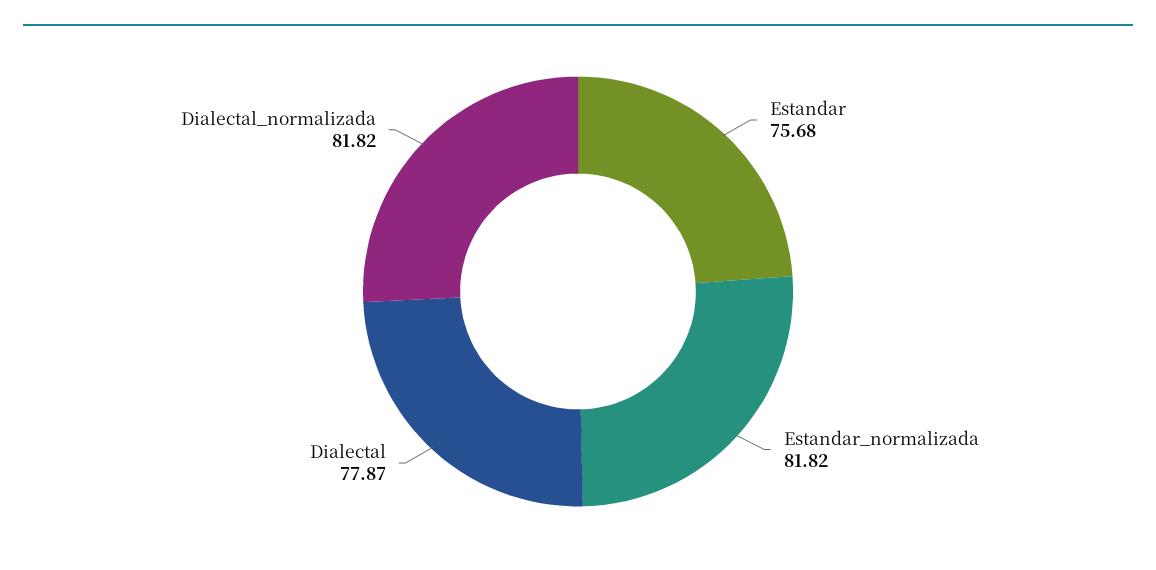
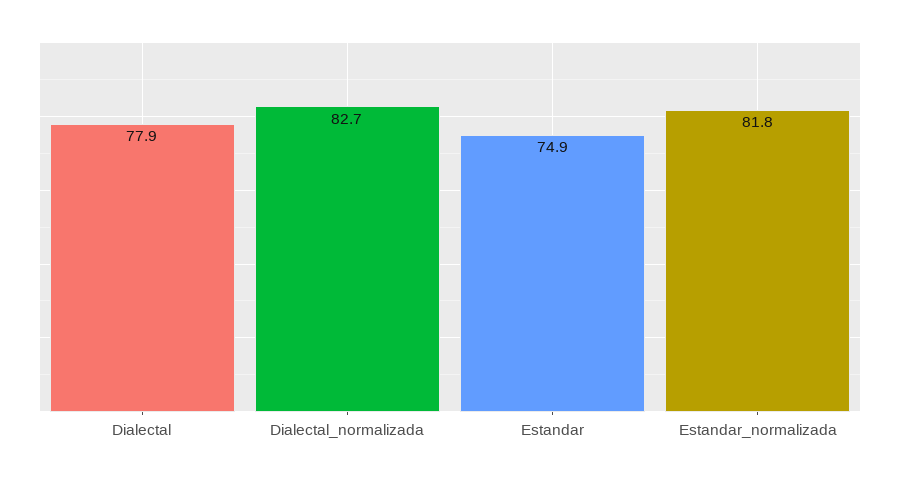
Estandar: 75.68 -> 74.9
Dialectal_normalizada: 81.82 -> 82.7

